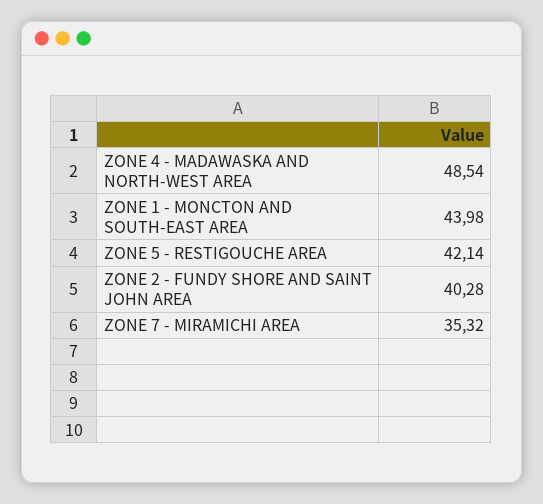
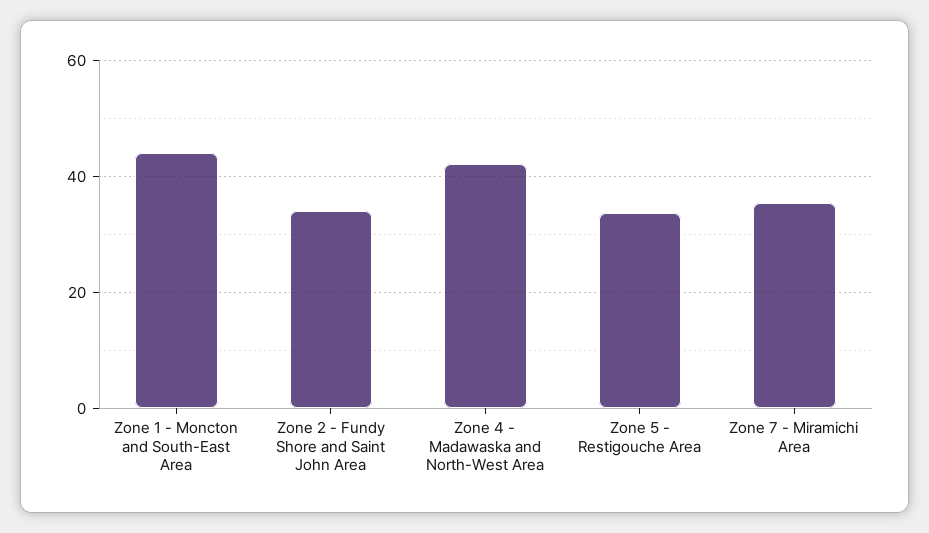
ZONE 4 - MADAWASKA AND NORTH-WEST AREA: 48.54 -> 42
ZONE 5 - RESTIGOUCHE AREA: 42.14 -> 34
ZONE 2 - FUNDY SHORE AND SAINT JOHN AREA: 40.28 -> 34

